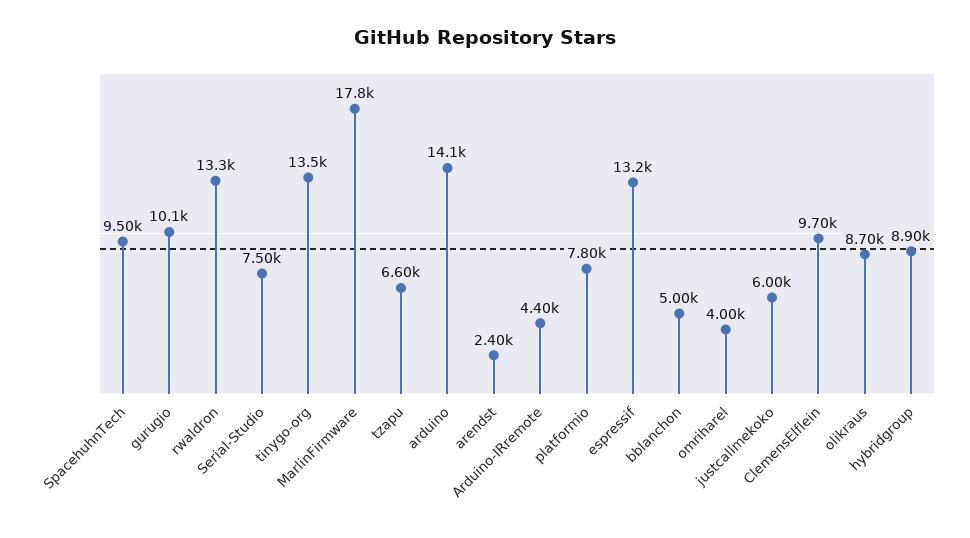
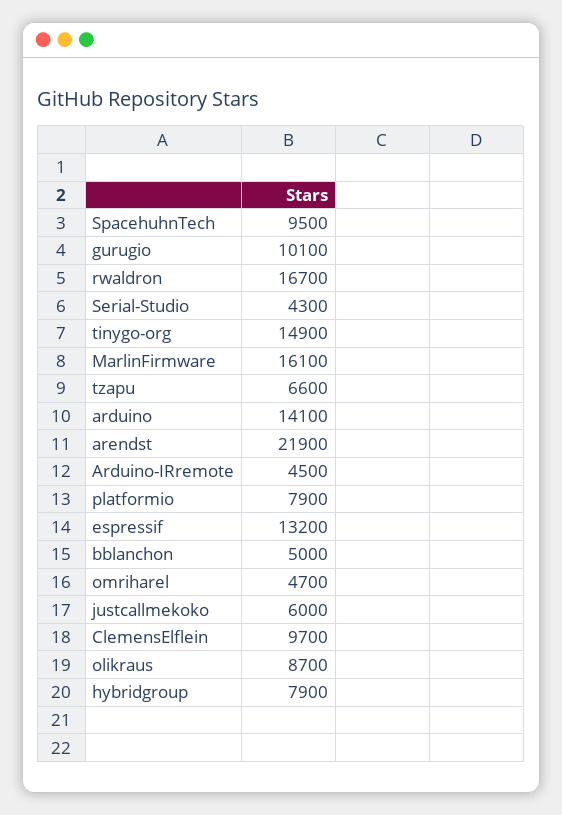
rwaldron: 13300 -> 16700
Serial-Studio: 7500 -> 4300
tinygo-org: 13500 -> 14900
MarlinFirmware: 17800 -> 16100
arendst: 2400 -> 21900
Arduino-IRremote: 4400 -> 4500
platformio: 7800 -> 7900
omriharel: 4000 -> 4700
hybridgroup: 8900 -> 7900

